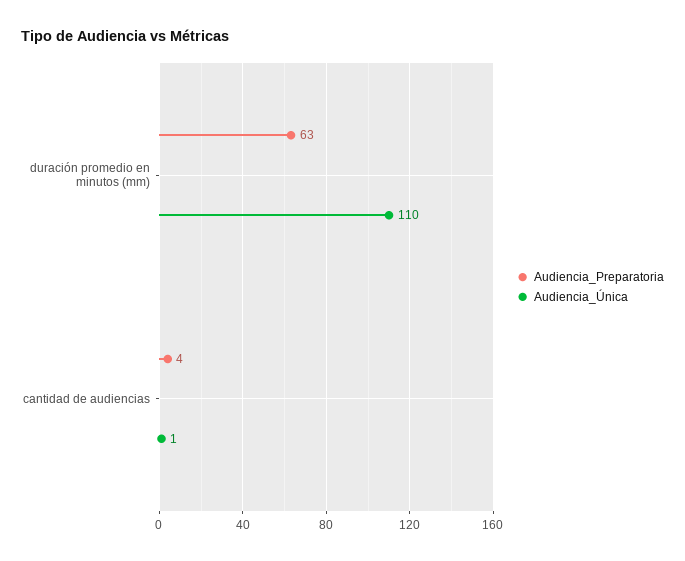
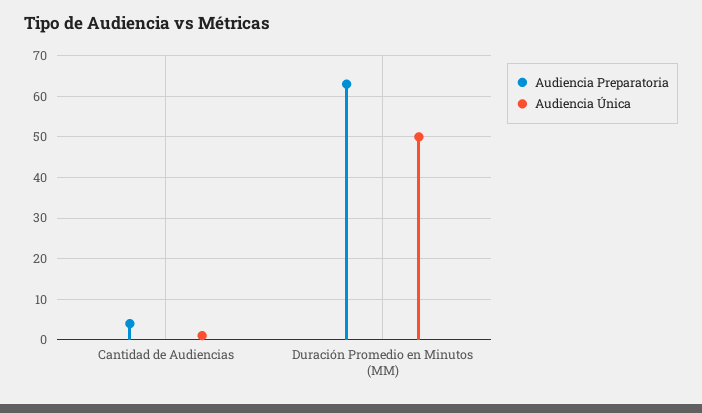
Audiencia_Única, duración promedio en minutos (mm): 110 -> 50

